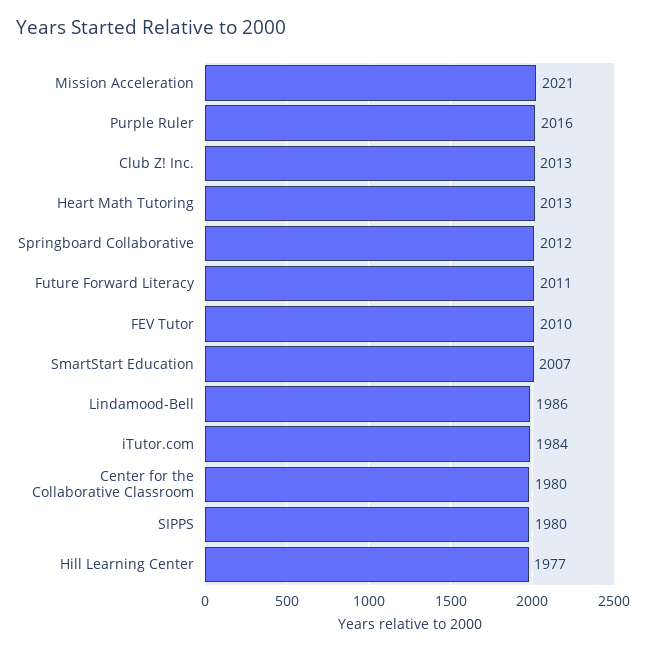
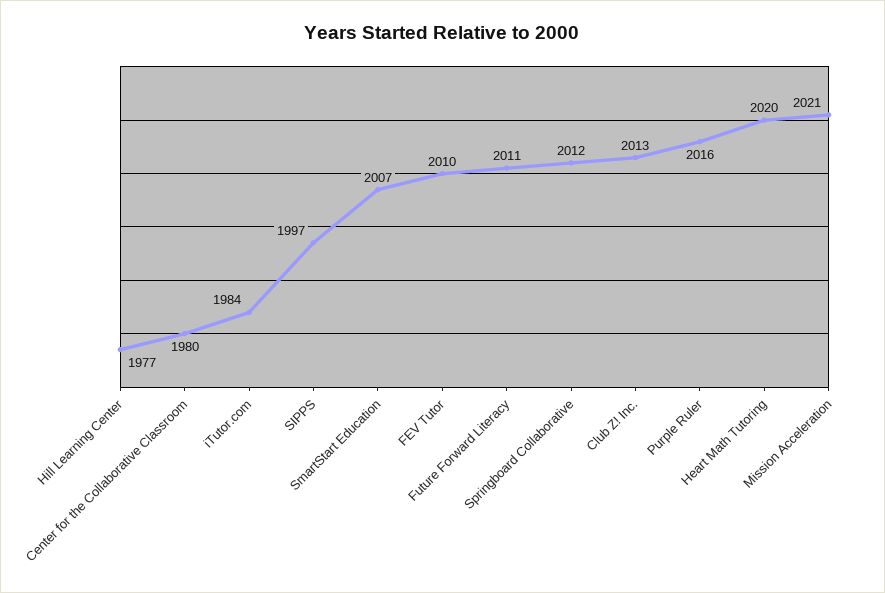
Heart Math Tutoring: 2013 -> 2020
Lindamood-Bell: 1986 -> none
SIPPS: 1980 -> 1997

